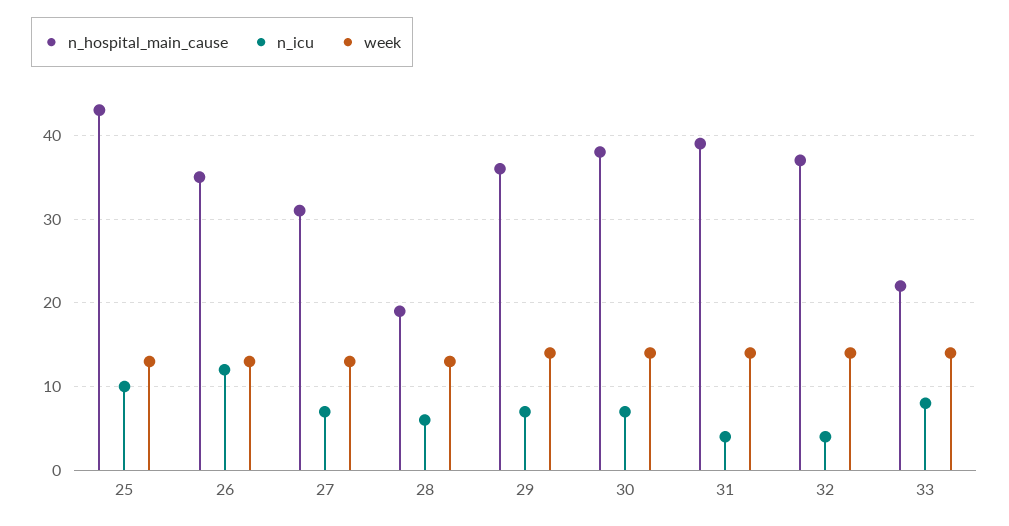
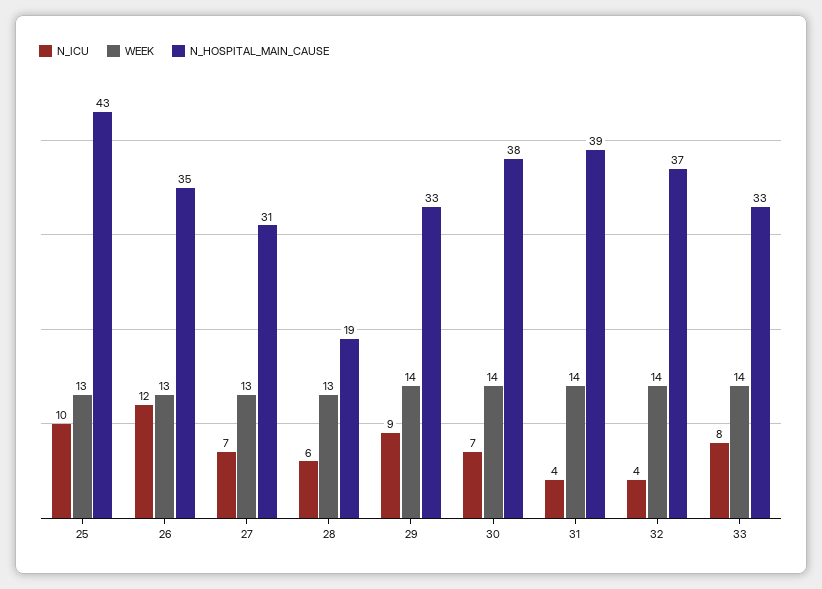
n_hospital_main_cause, 29: 36 -> 33
n_icu, 29: 7 -> 9
n_hospital_main_cause, 33: 22 -> 33

